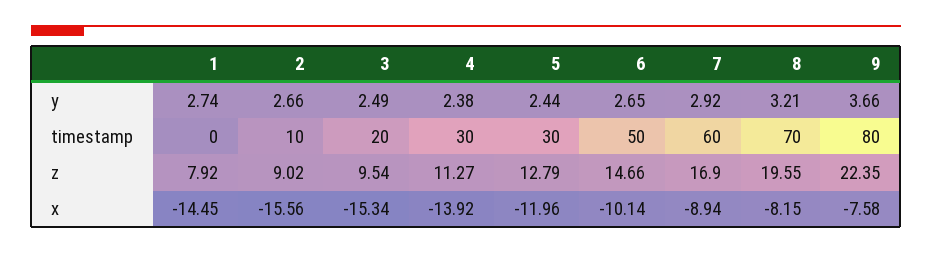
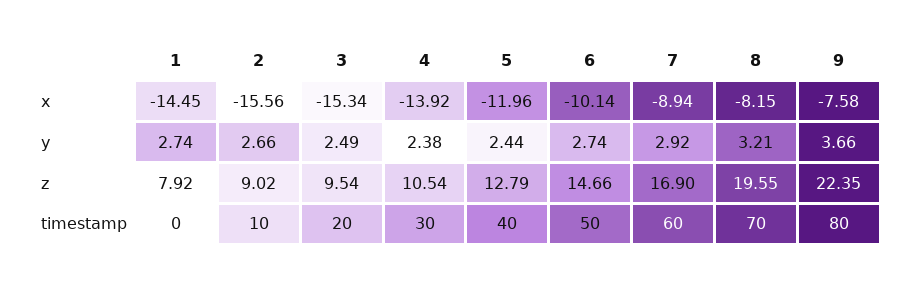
6, y: 2.65 -> 2.74
5, timestamp: 30 -> 40
4, z: 11.27 -> 10.54

